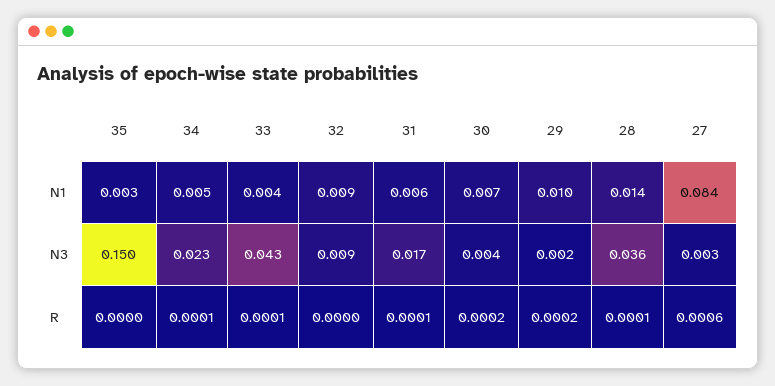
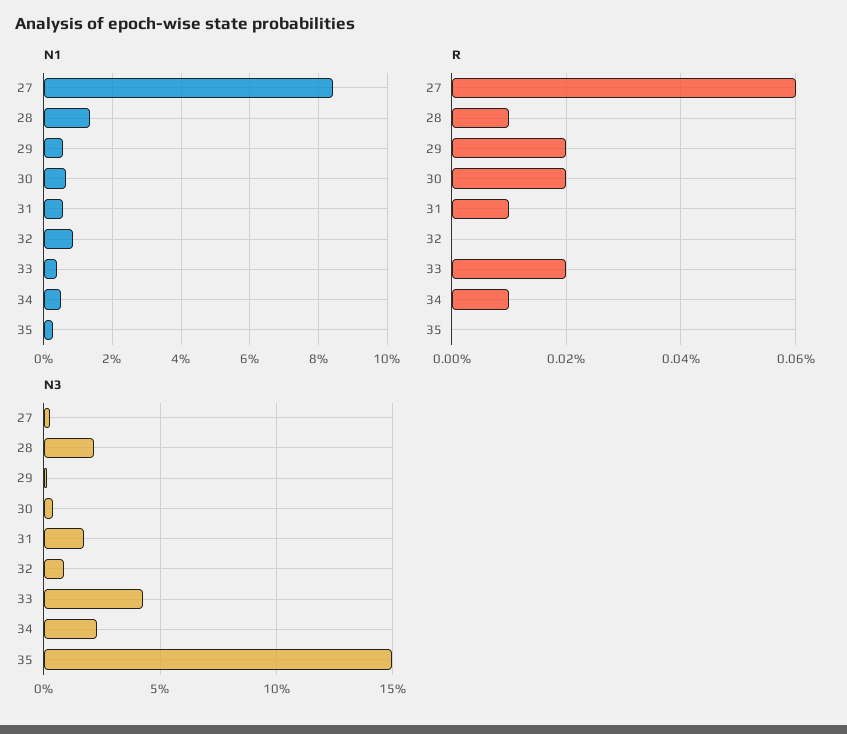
N1, 29: 0.01 -> 0.006
N3, 28: 0.036 -> 0.02
R, 33: 0.0001 -> 0.0002

